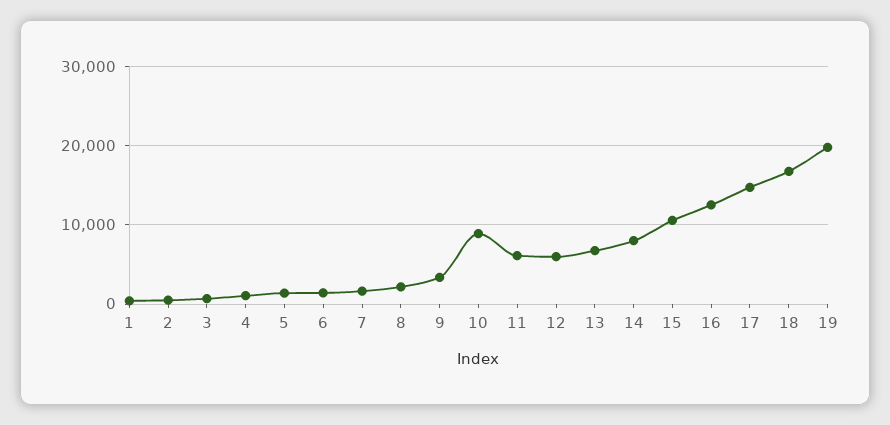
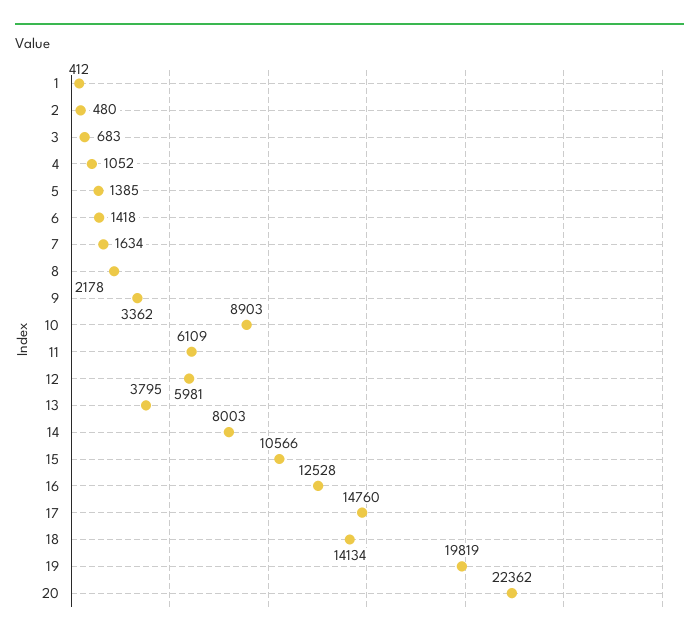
13: 7000 -> 3795
18: 17000 -> 14134
20: none -> 22362

